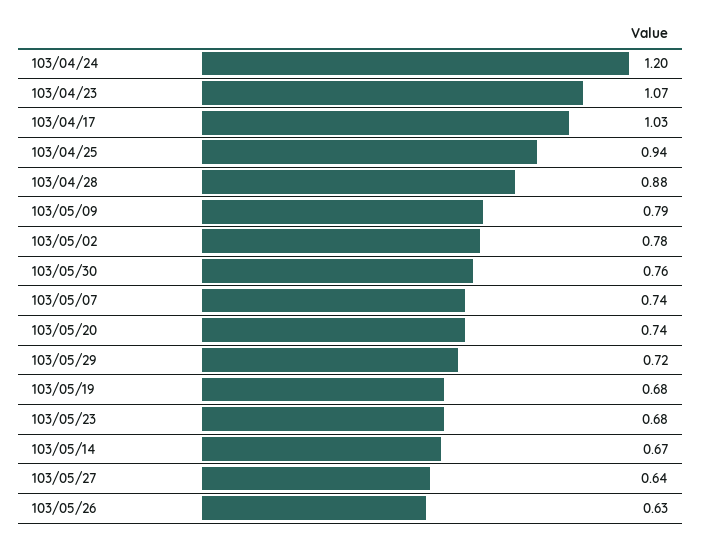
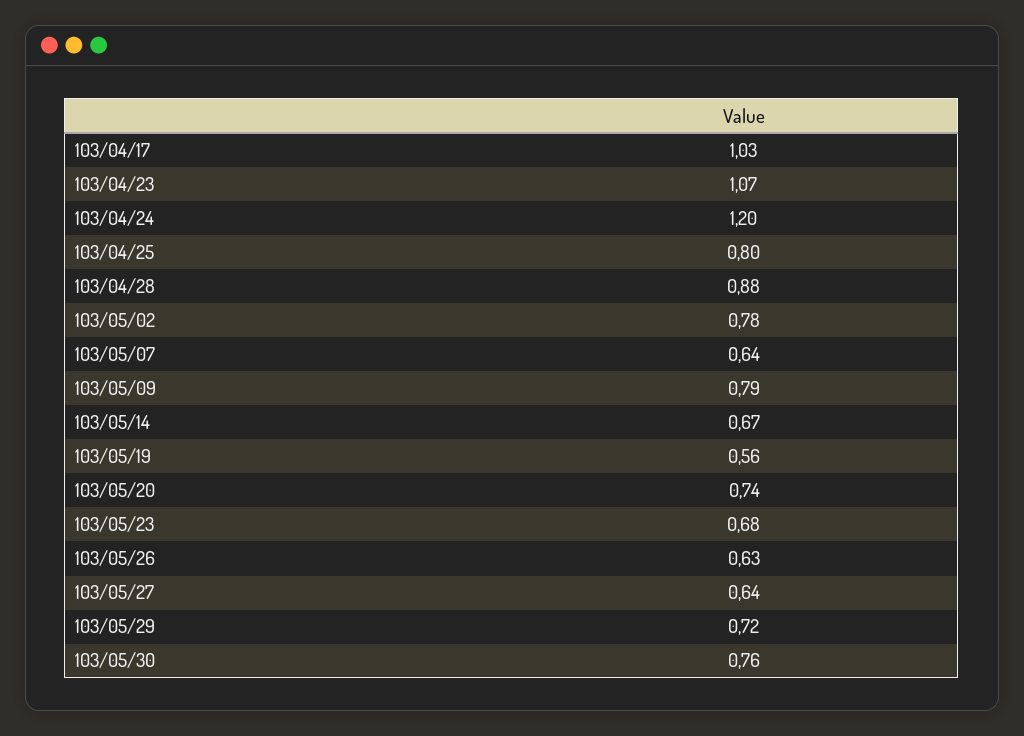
103/04/25: 0.94 -> 0.8
103/05/07: 0.74 -> 0.64
103/05/19: 0.68 -> 0.56

